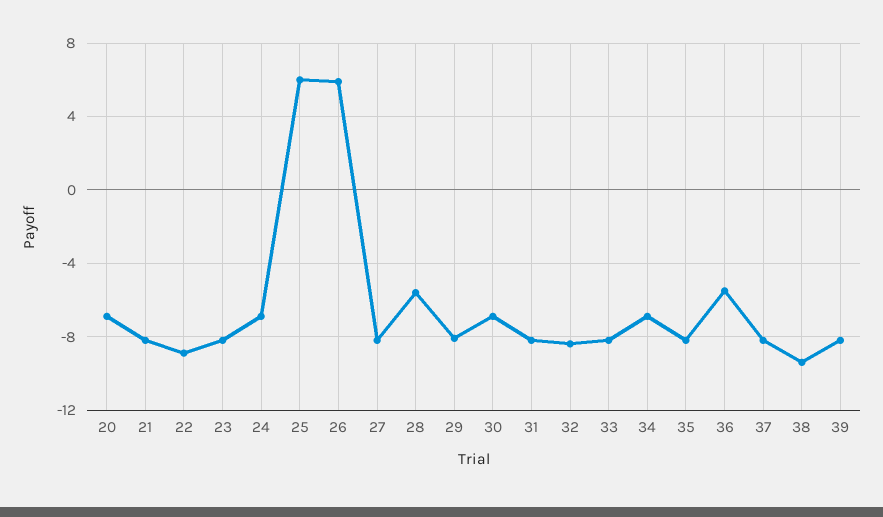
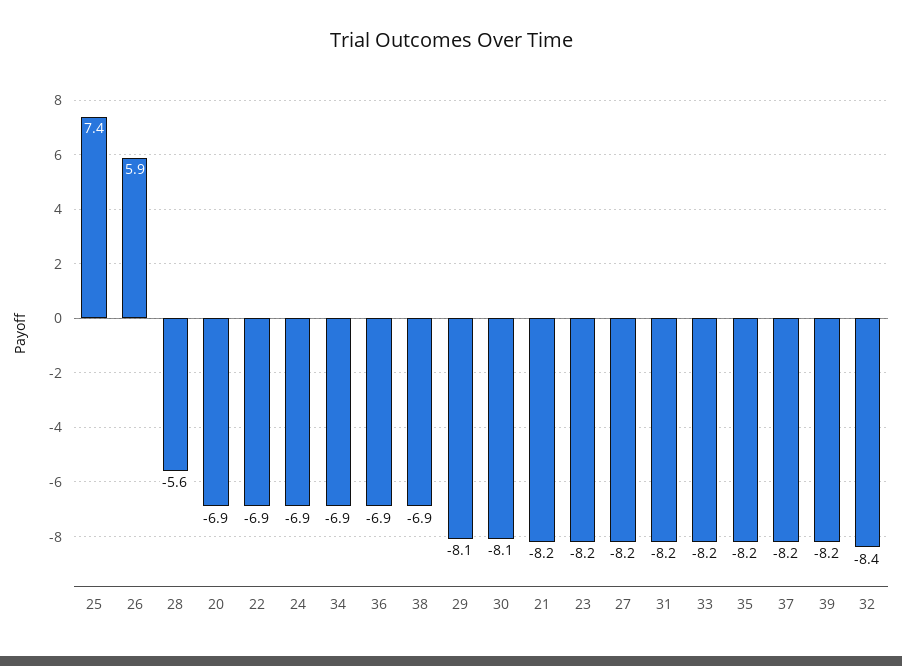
22: -9 -> -6.9
25: 6 -> 7.4
30: -7 -> -8.1
36: -5.5 -> -6.9
38: -9.5 -> -6.9

